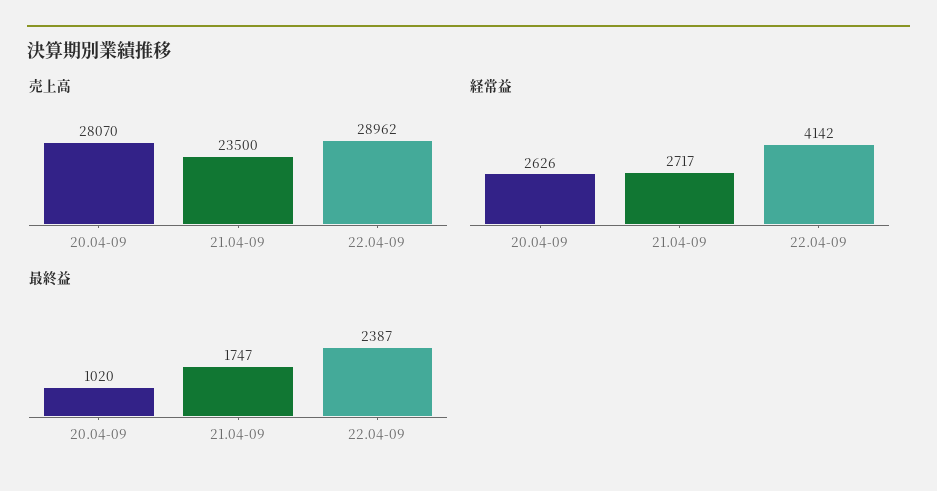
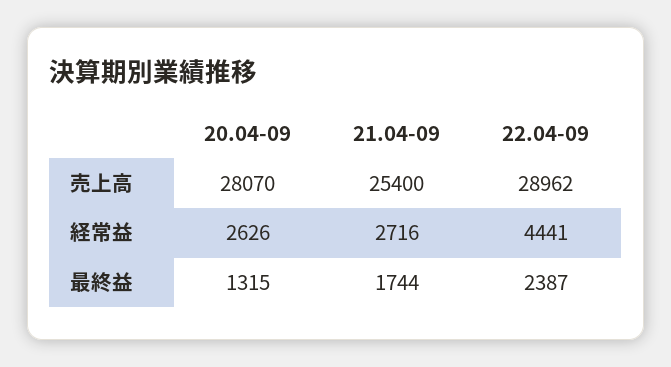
売上高, 21.04-09: 23500 -> 25400
経常益, 21.04-09: 2717 -> 2716
経常益, 22.04-09: 4142 -> 4441
最終益, 20.04-09: 1020 -> 1315
最終益, 21.04-09: 1747 -> 1744

